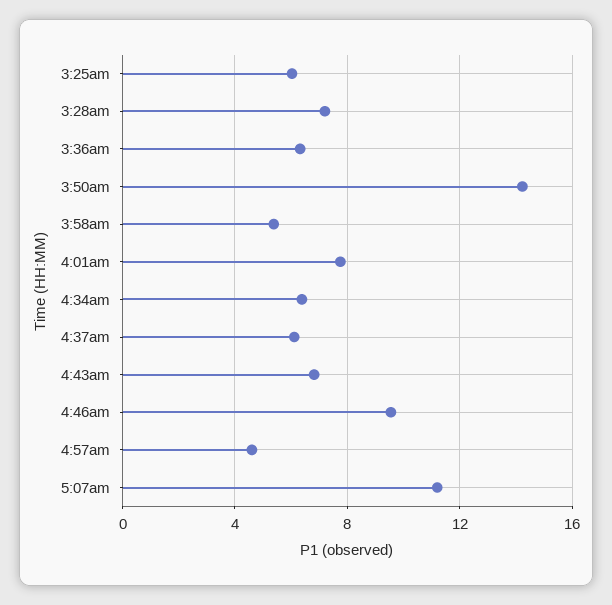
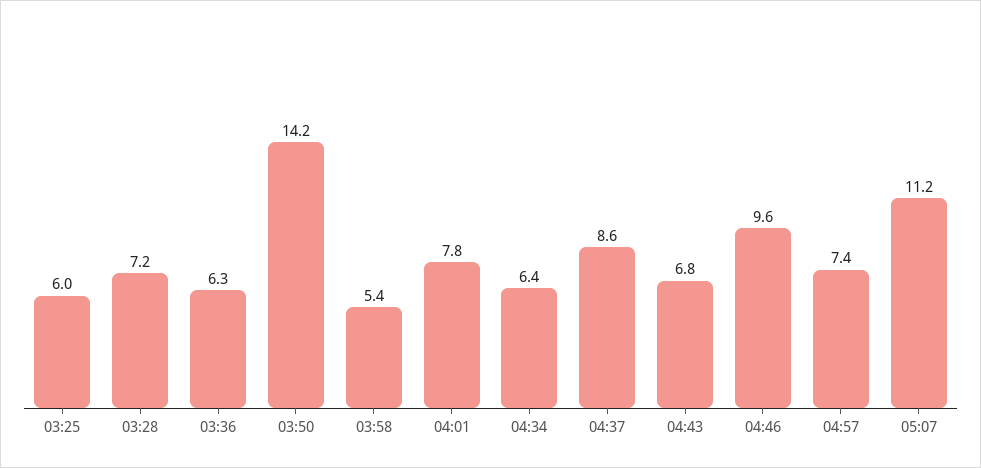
4:37am: 6 -> 8.6
4:57am: 4.5 -> 7.4

